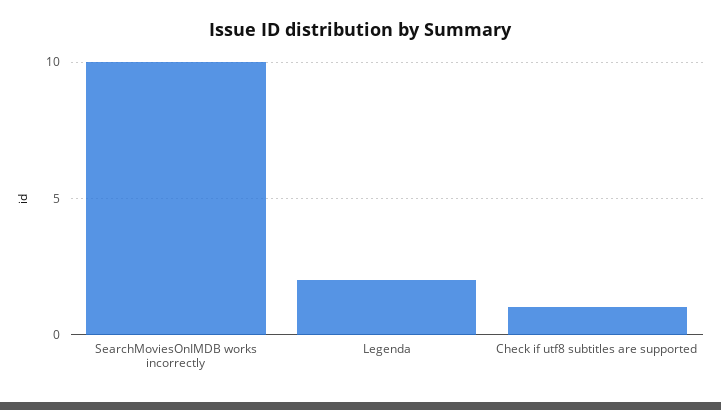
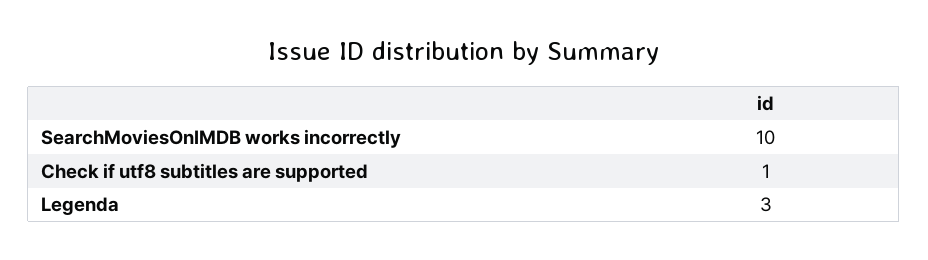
Legenda: 2 -> 3

